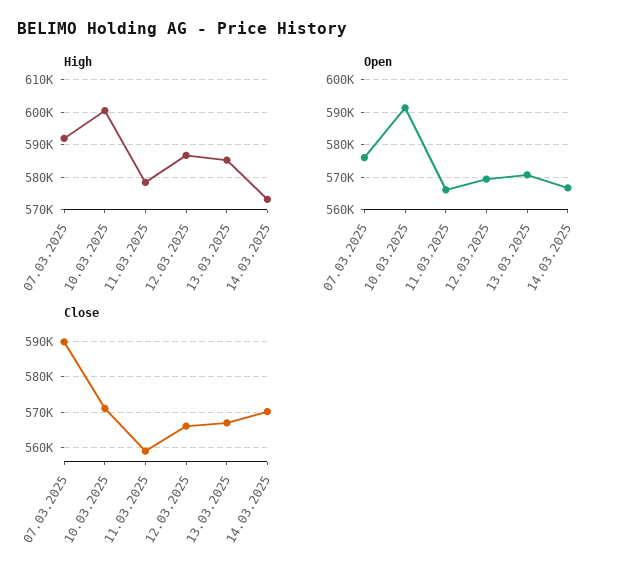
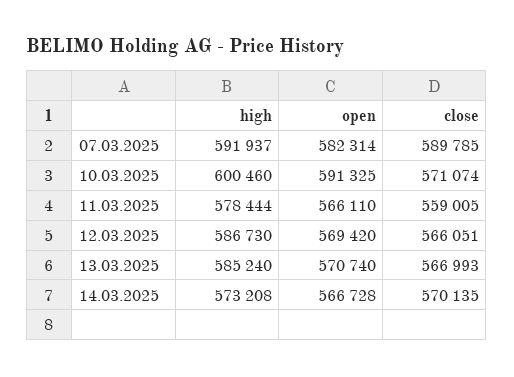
Open, 07.03.2025: 576000 -> 582314

